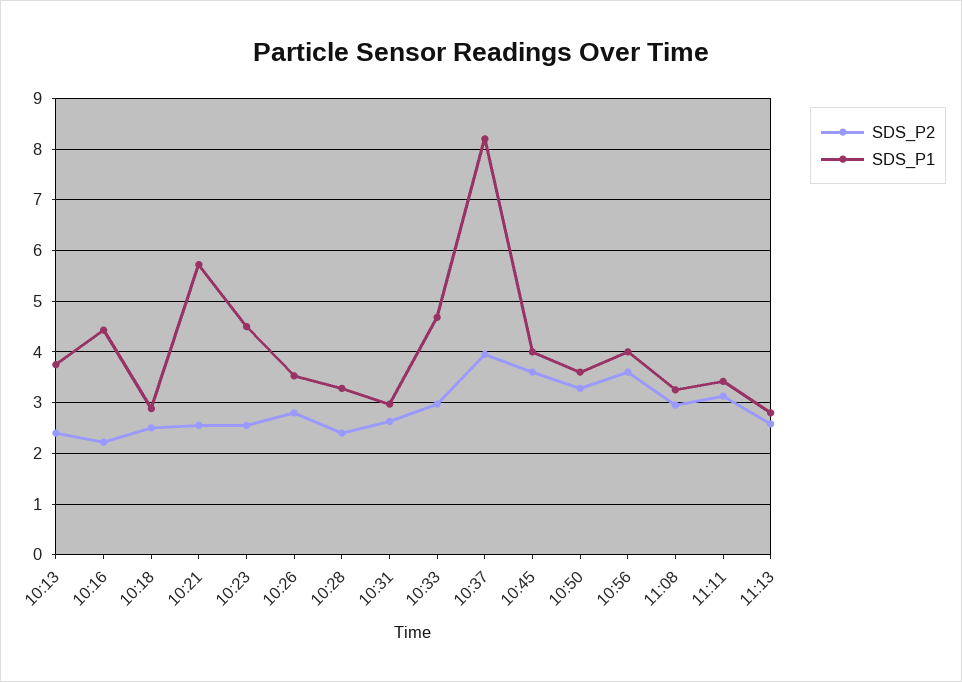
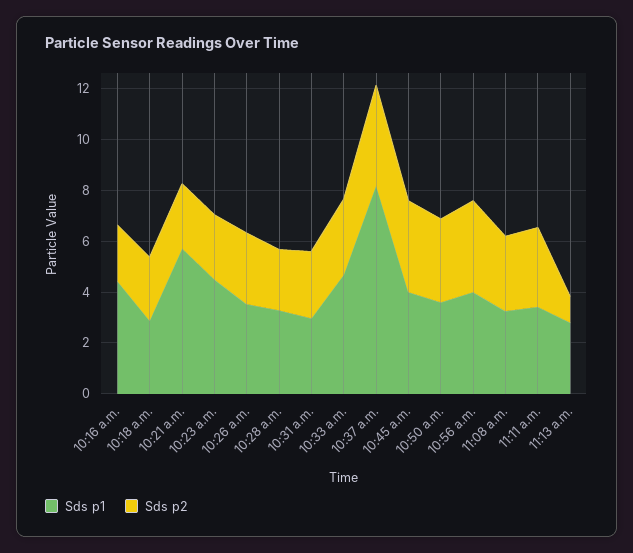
SDS_P2, 10:13: 2.4 -> none
SDS_P1, 10:13: 3.8 -> none
SDS_P2, 11:13: 2.6 -> 1

